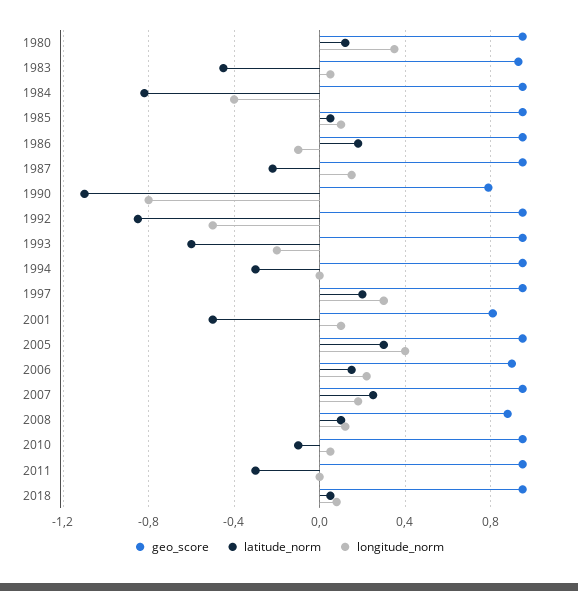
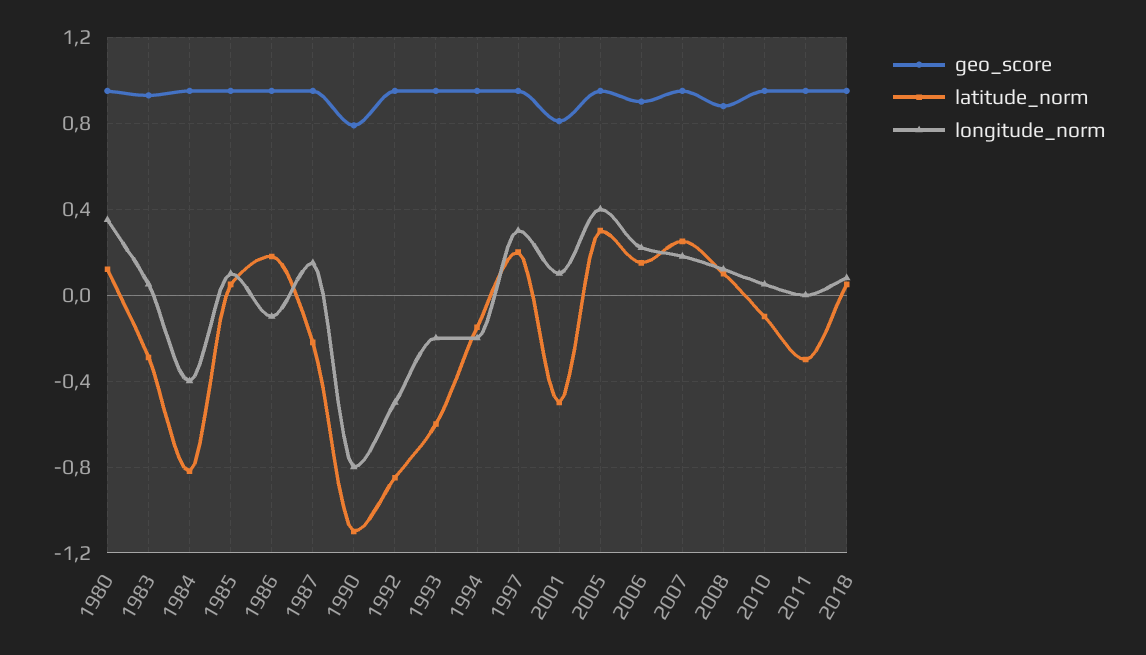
latitude_norm, 1983: -0.45 -> -0.3
latitude_norm, 1994: -0.3 -> -0.15
longitude_norm, 1994: 0 -> -0.2

